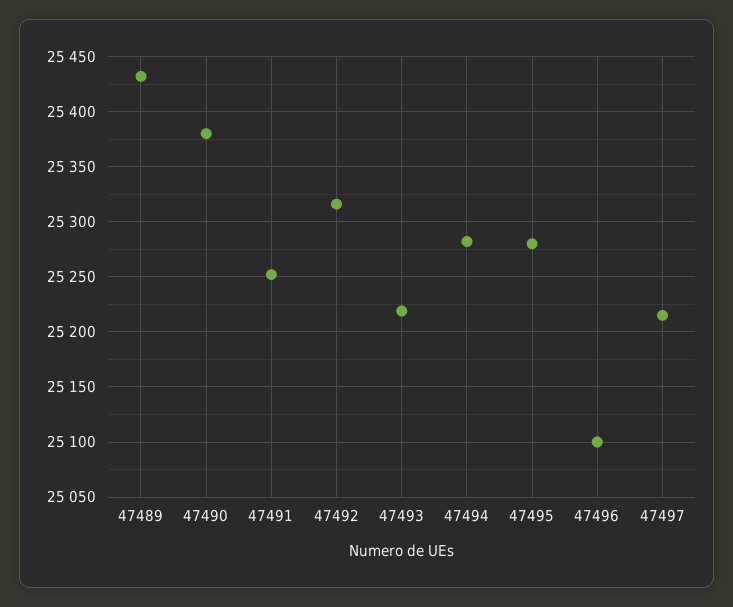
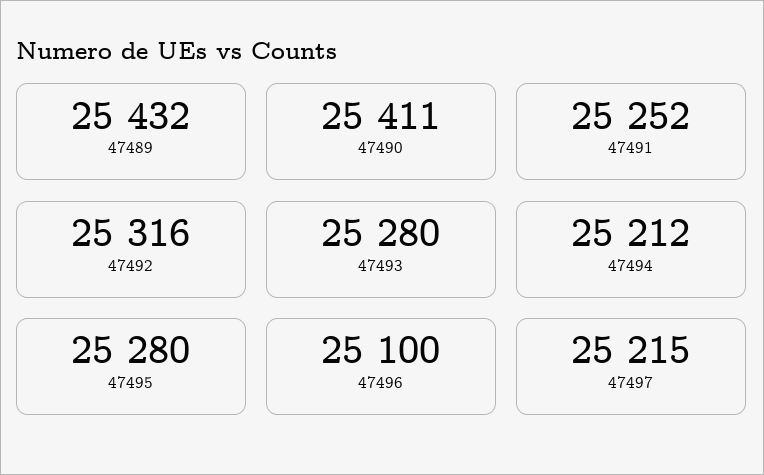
47490: 25380 -> 25411
47493: 25220 -> 25280
47494: 25280 -> 25212

